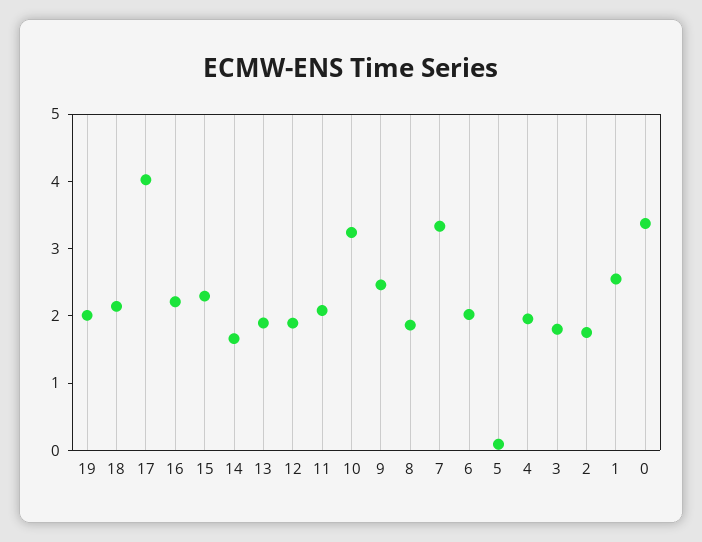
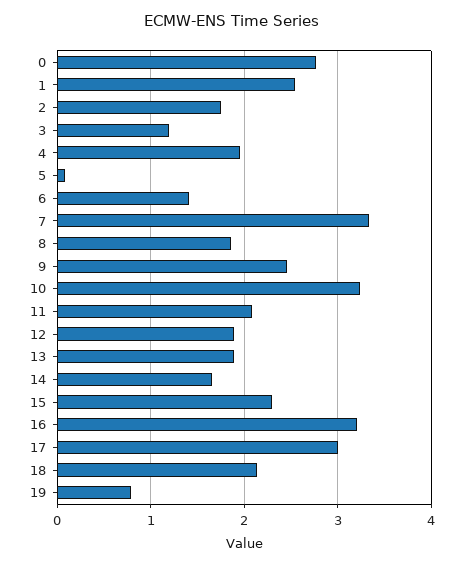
19: 2 -> 0.8
17: 4 -> 3
16: 2.2 -> 3.2
6: 2 -> 1.4
3: 1.8 -> 1.2
0: 3.4 -> 2.8

